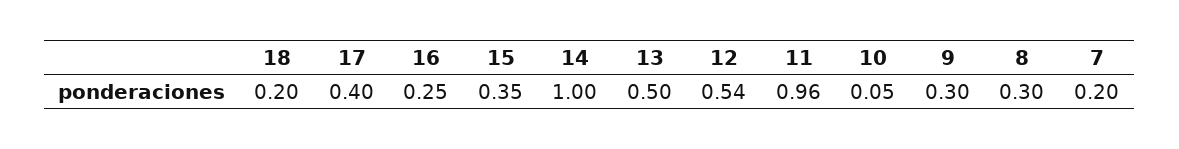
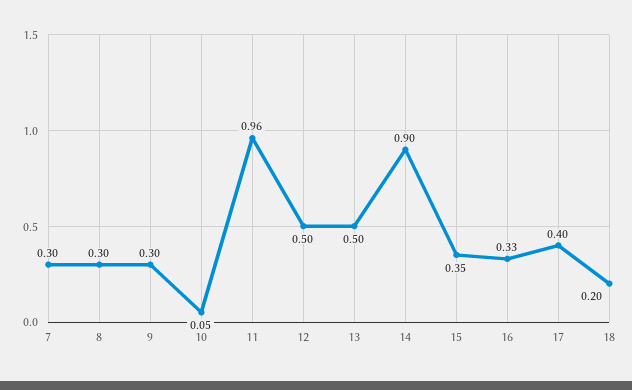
16: 0.25 -> 0.33
14: 1 -> 0.9
12: 0.54 -> 0.5
7: 0.2 -> 0.3

